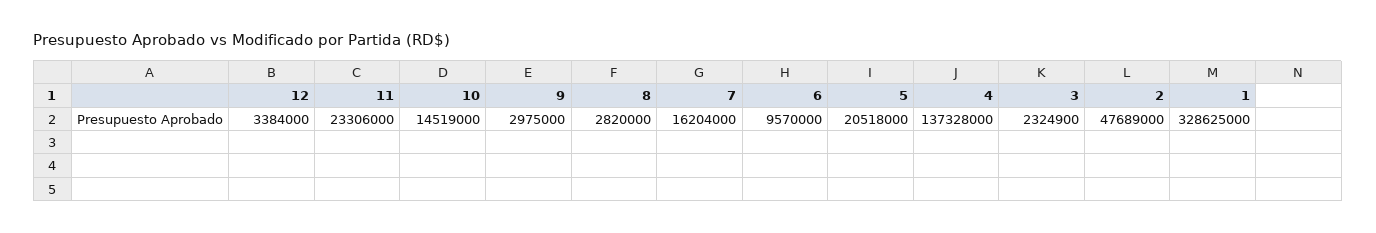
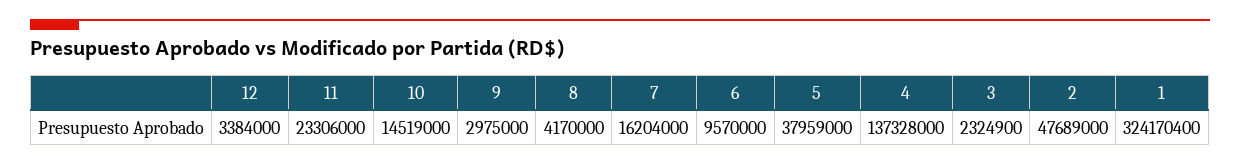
8: 2820000 -> 4170000
5: 20518000 -> 37959000
1: 328625000 -> 324170400

